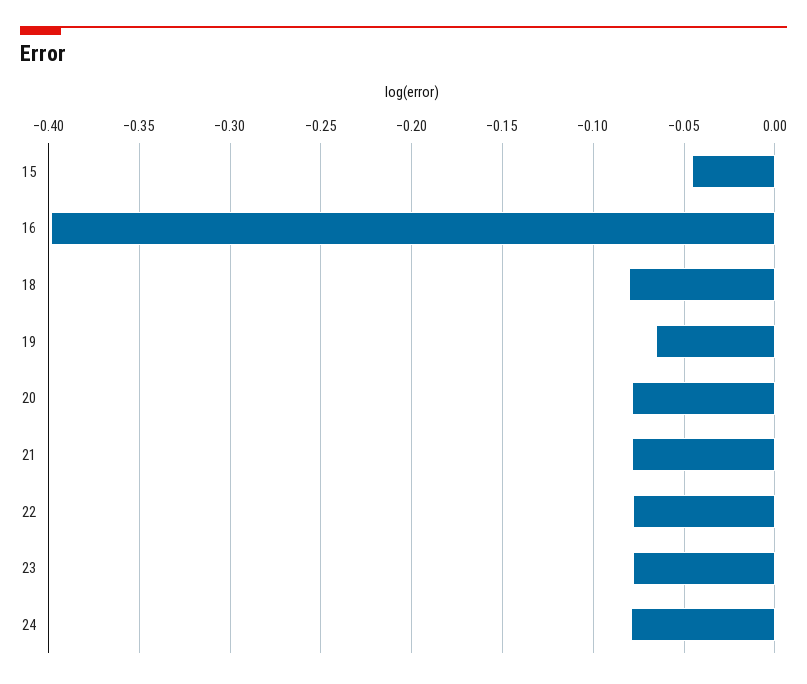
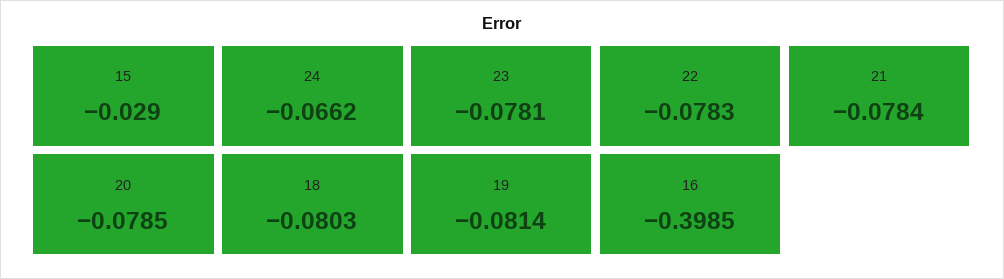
15: -0.045 -> -0.029
19: -0.065 -> -0.0814
24: -0.08 -> -0.0662

